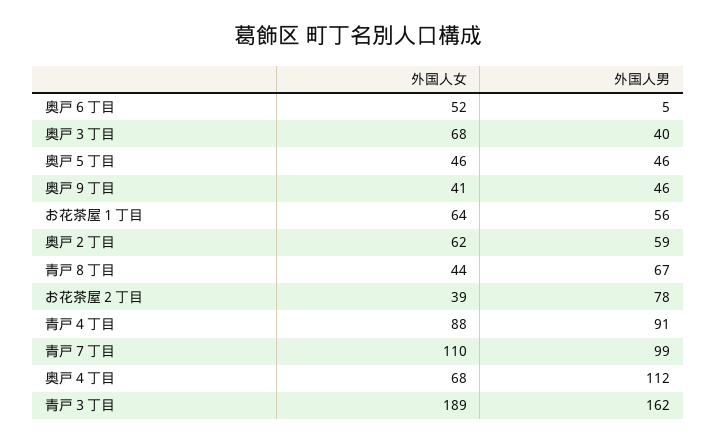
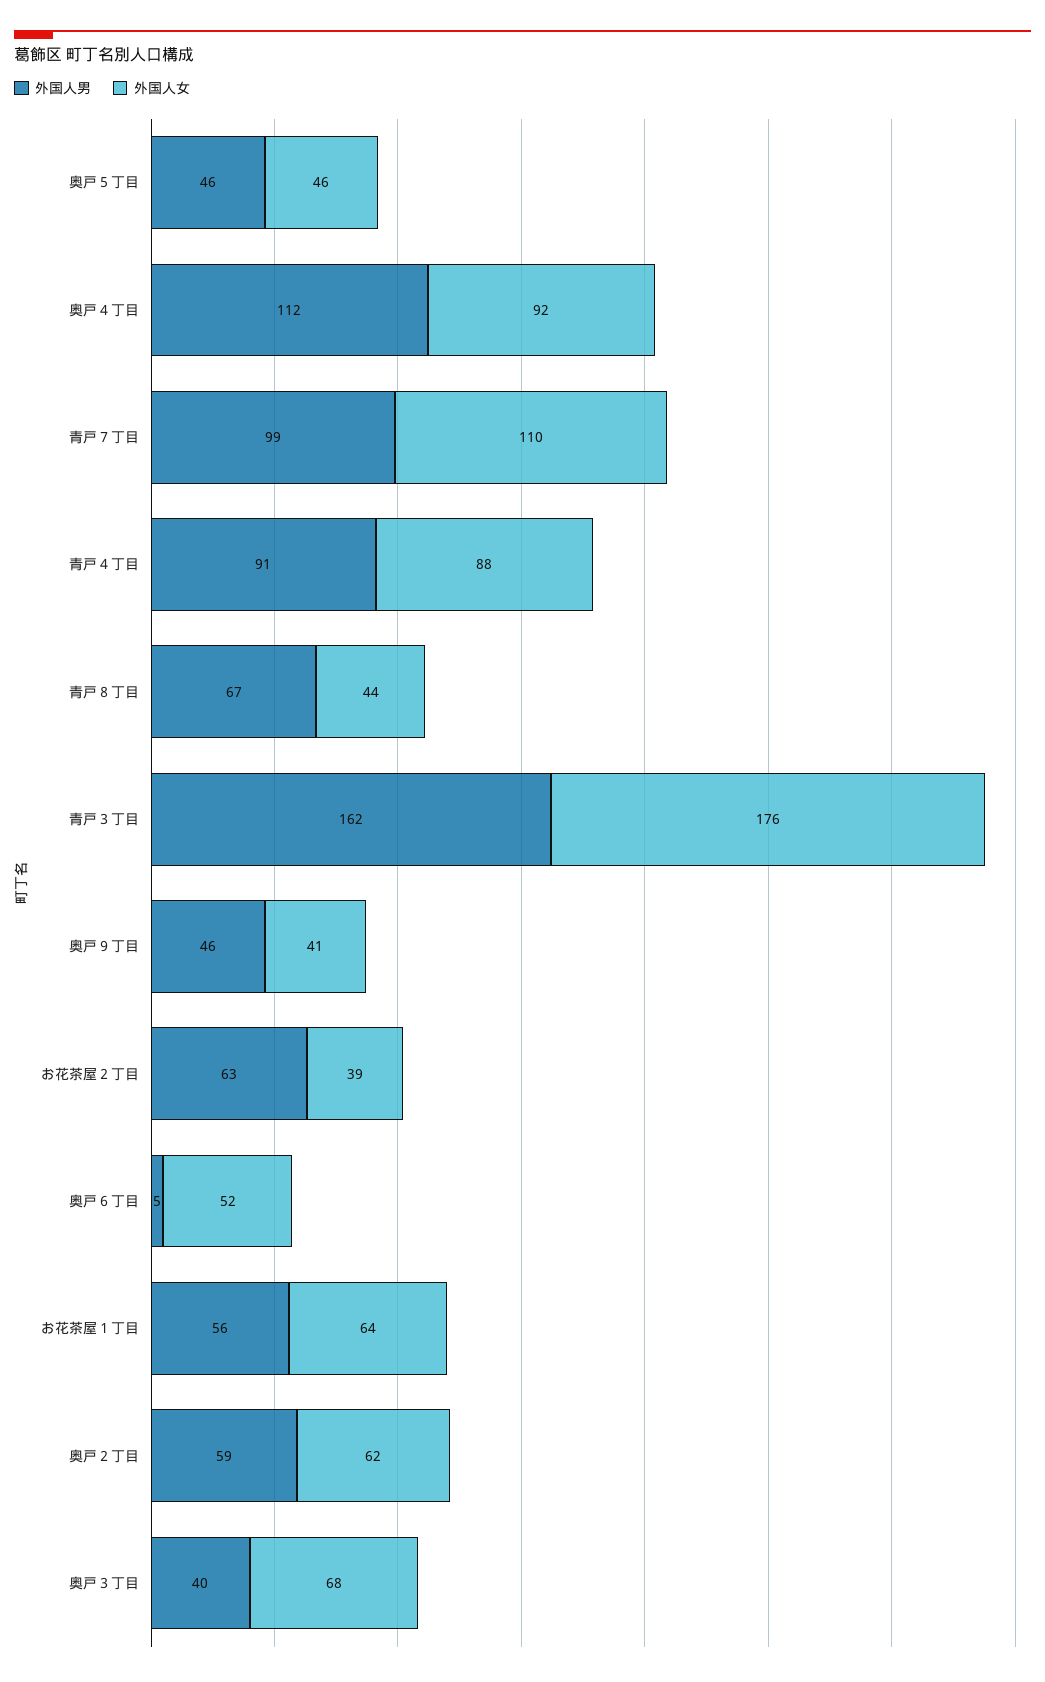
外国人男, お花茶屋２丁目: 78 -> 63
外国人女, 奥戸４丁目: 68 -> 92
外国人女, 青戸３丁目: 189 -> 176

